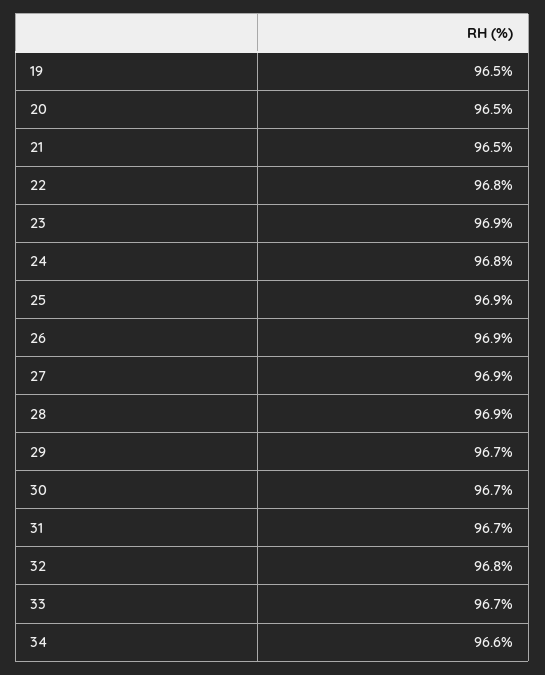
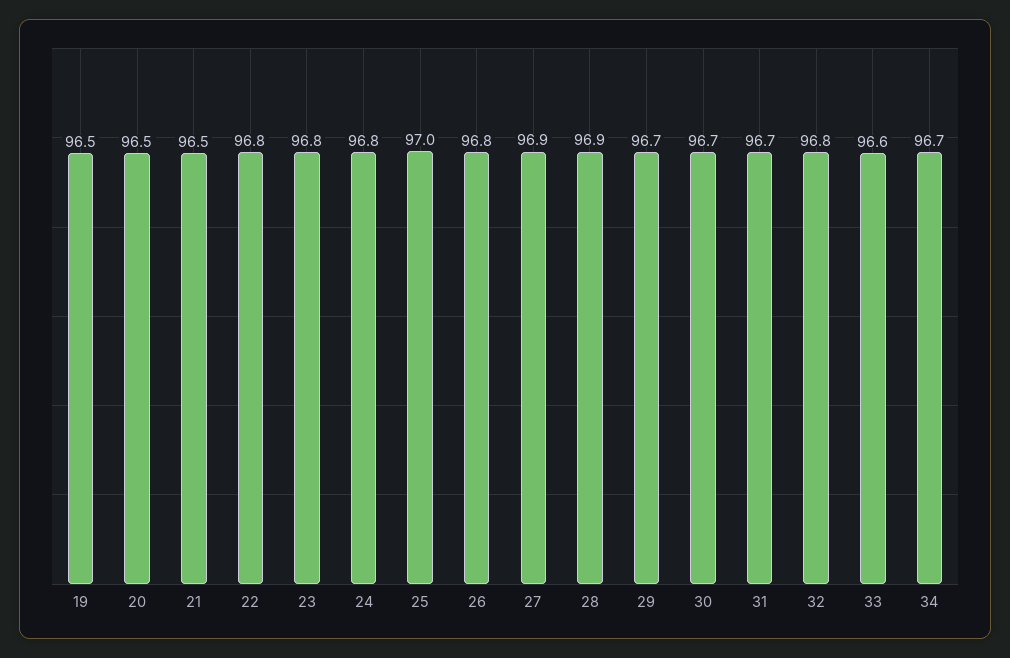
23: 96.9 -> 96.8
25: 96.9 -> 97
26: 96.9 -> 96.8
33: 96.7 -> 96.6
34: 96.6 -> 96.7

